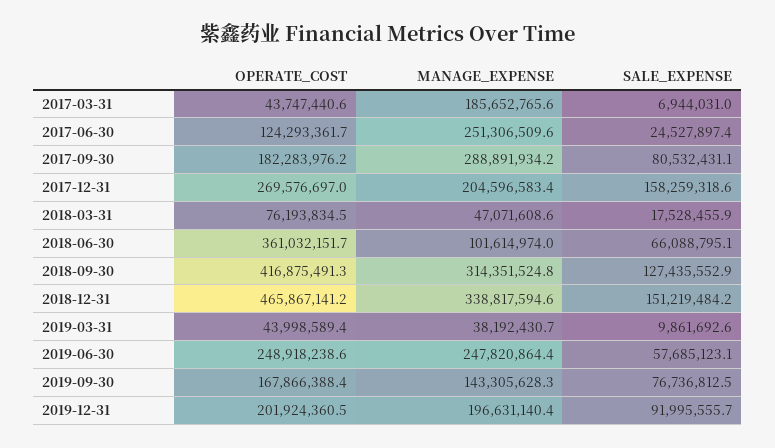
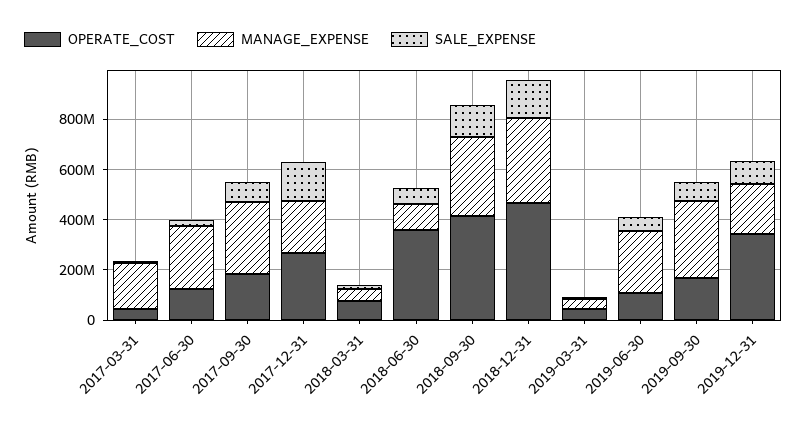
OPERATE_COST, 2019-06-30: 248918238.6 -> 100000000
MANAGE_EXPENSE, 2019-09-30: 143305628.3 -> 300000000
OPERATE_COST, 2019-12-31: 201924360.5 -> 350000000

